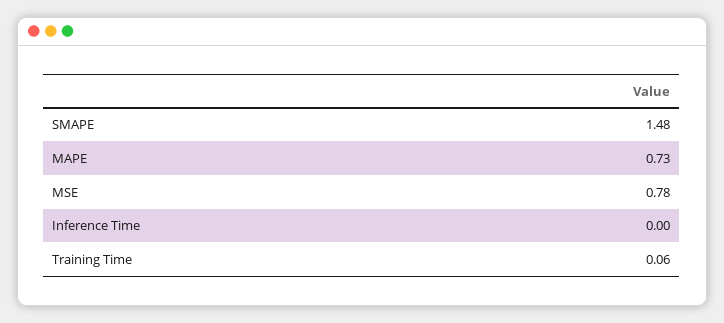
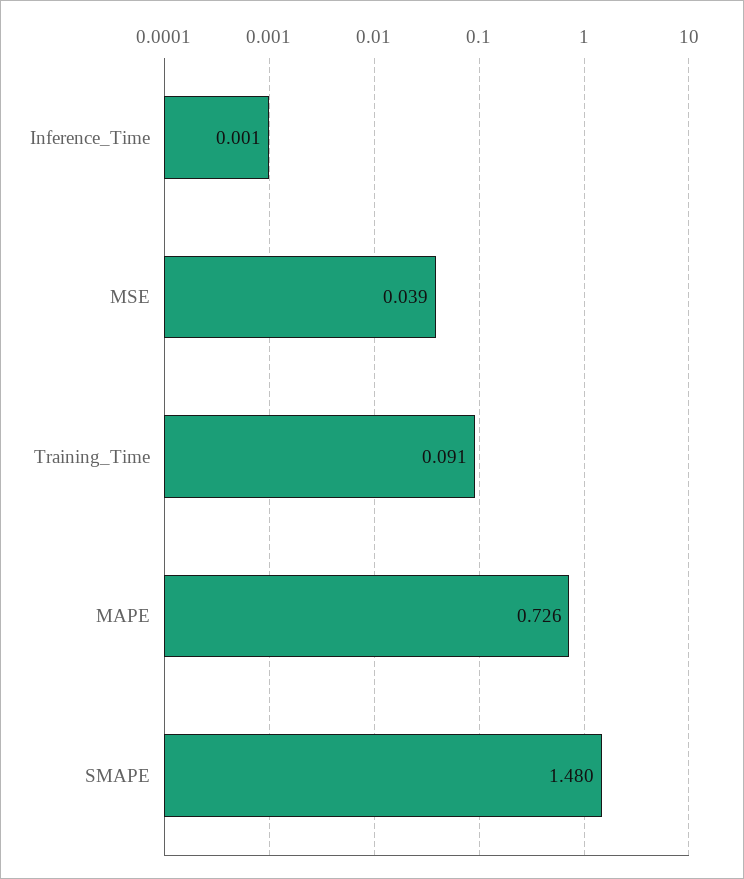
MSE: 0.78 -> 0.039
Training Time: 0.06 -> 0.091

